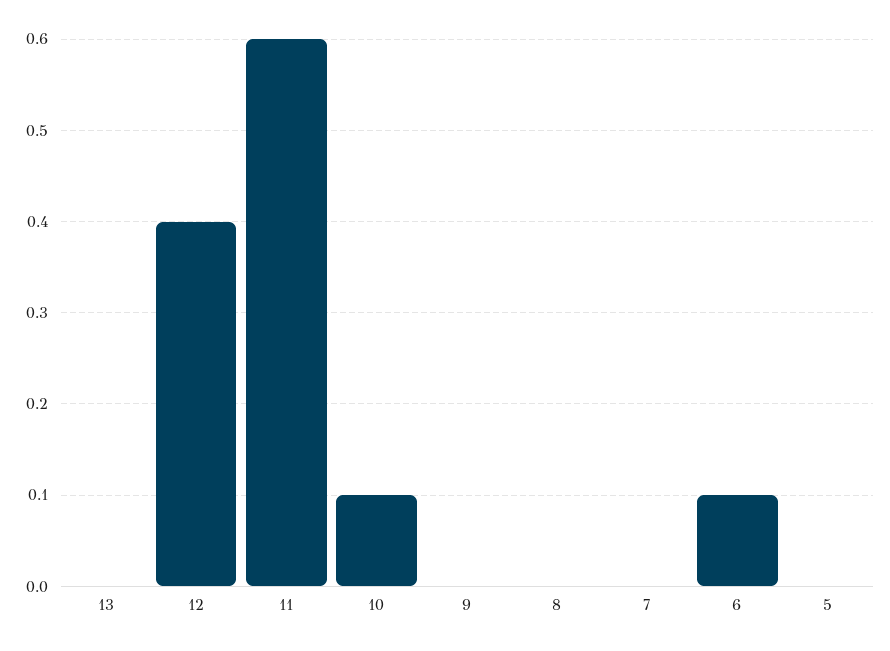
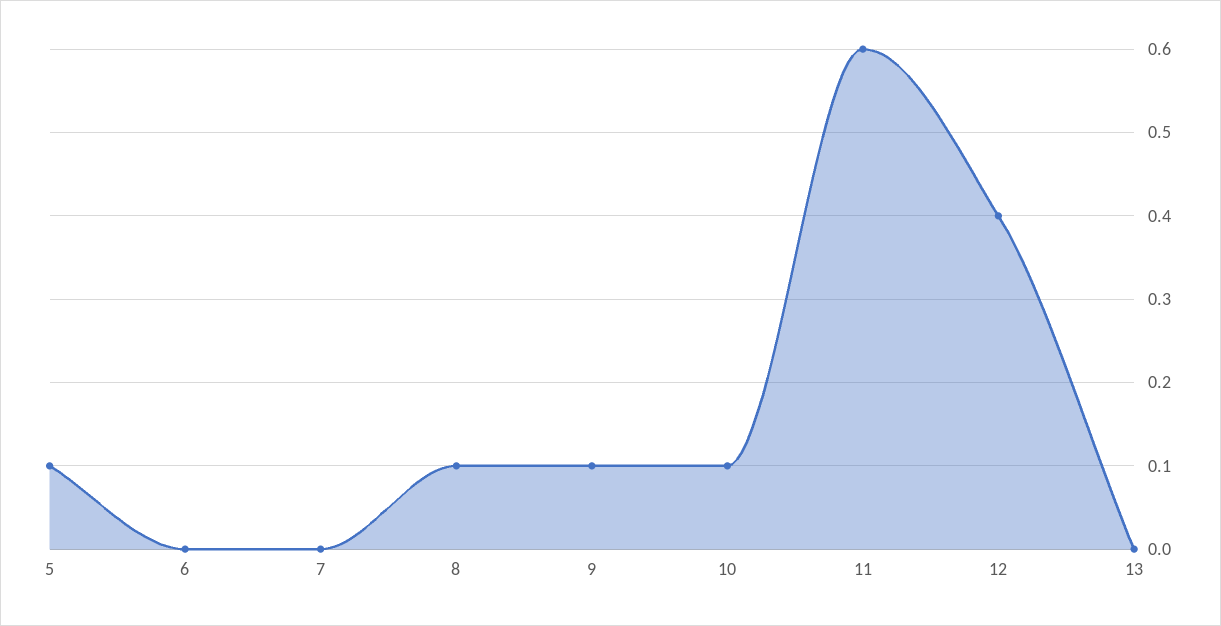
9: 0 -> 0.1
8: 0 -> 0.1
6: 0.1 -> 0
5: 0 -> 0.1

